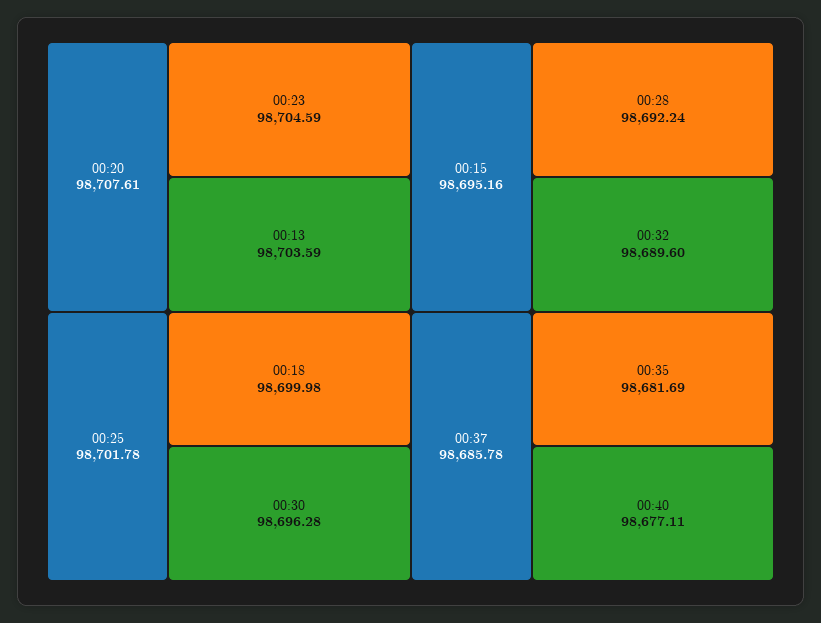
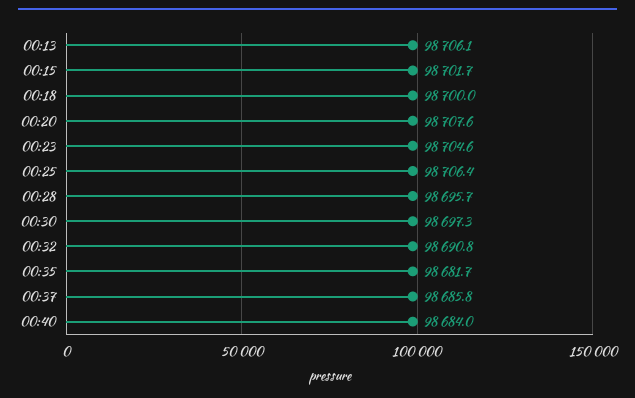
00:13: 98703.59 -> 98706.1
00:25: 98701.78 -> 98706.4
00:30: 98696.28 -> 98697.3
00:15: 98695.16 -> 98701.7
00:28: 98692.24 -> 98695.7
00:32: 98689.6 -> 98690.8
00:40: 98677.11 -> 98684

